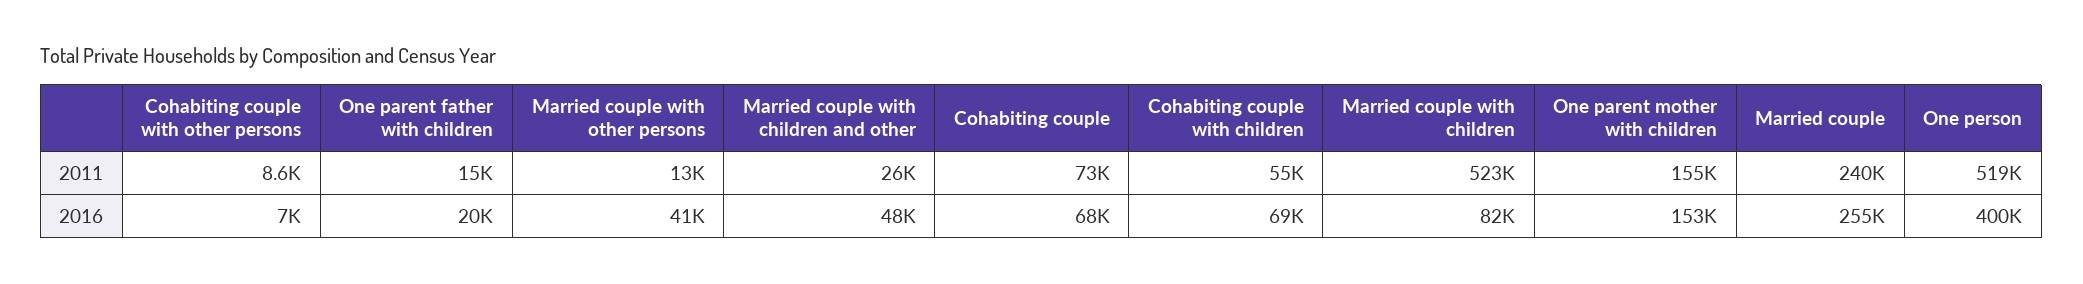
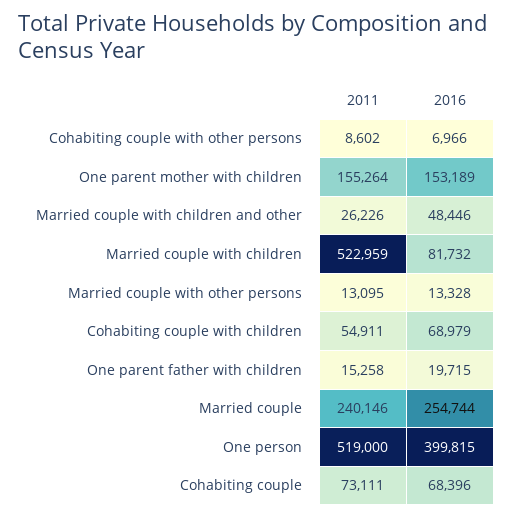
Married couple with other persons, 2016: 41000 -> 13328

